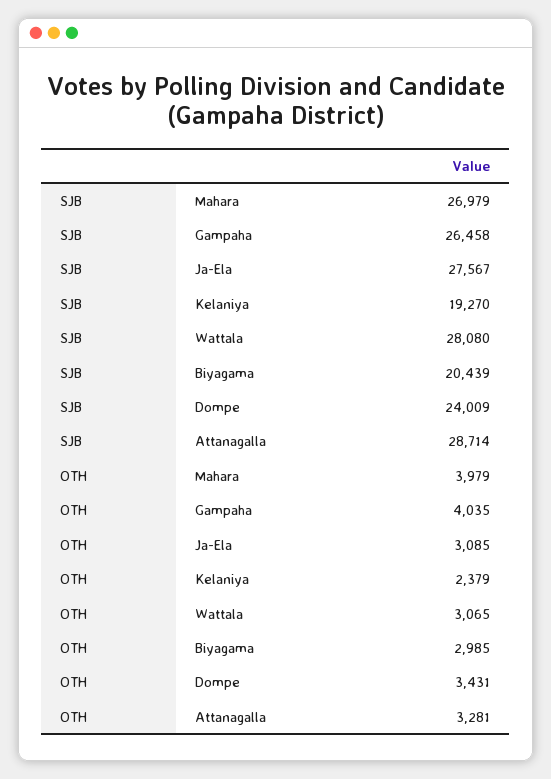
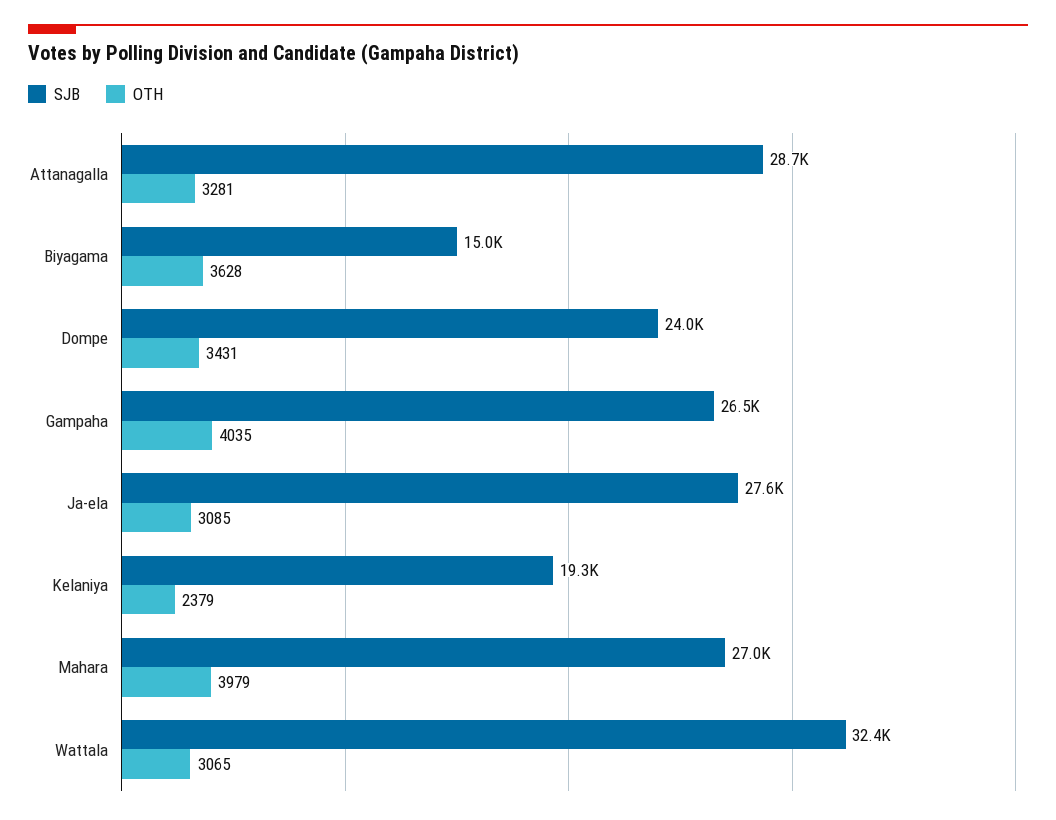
SJB, Wattala: 28080 -> 32400
SJB, Biyagama: 20439 -> 15000
OTH, Biyagama: 2985 -> 3628

